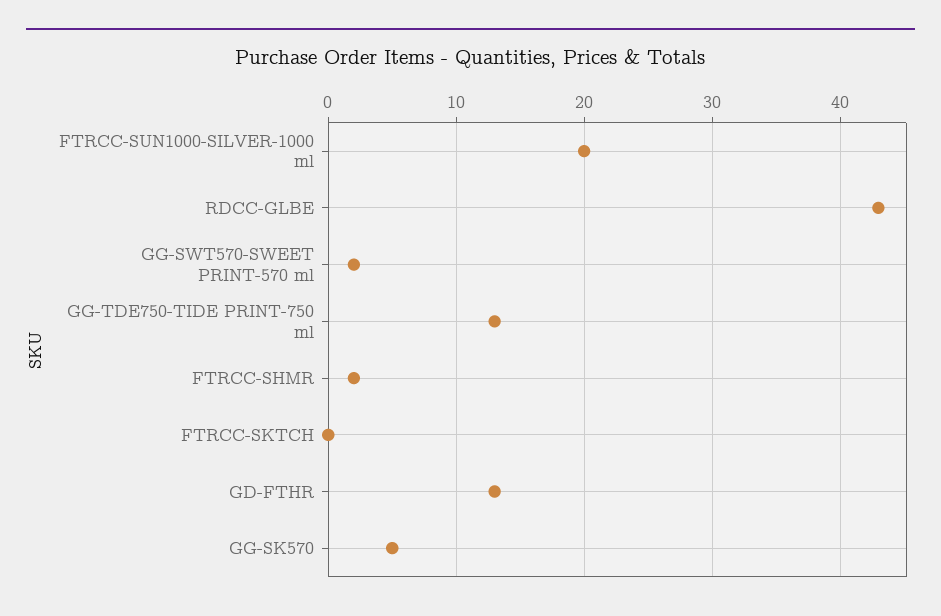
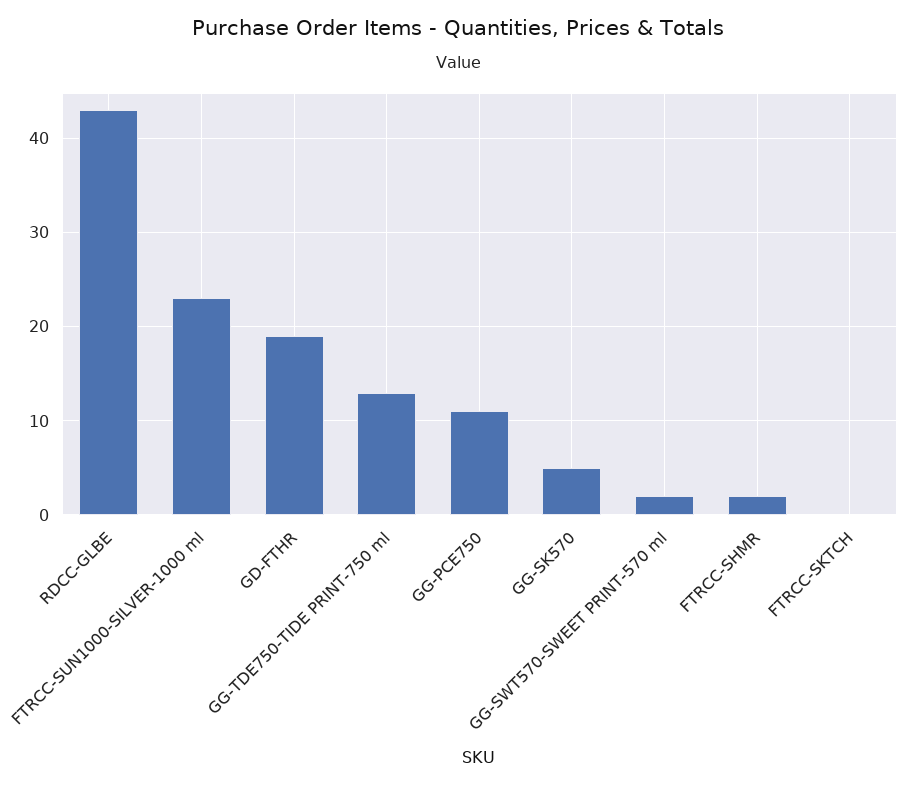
FTRCC-SUN1000-SILVER-1000 ml: 20 -> 23
GD-FTHR: 13 -> 19
GG-PCE750: none -> 11

